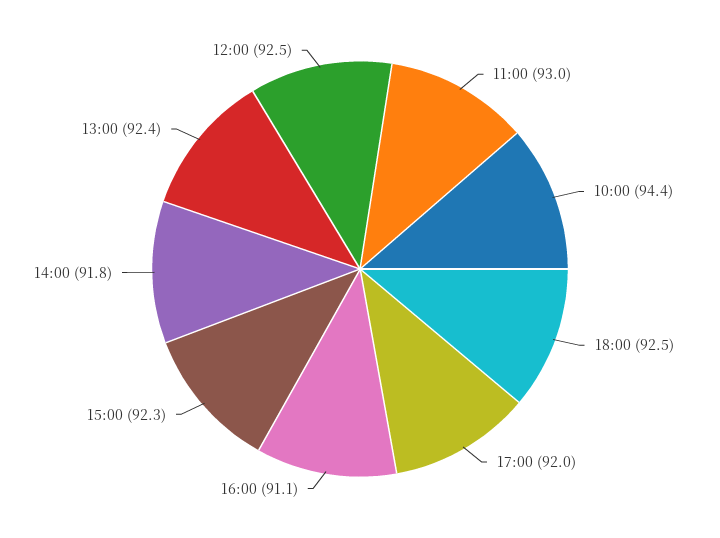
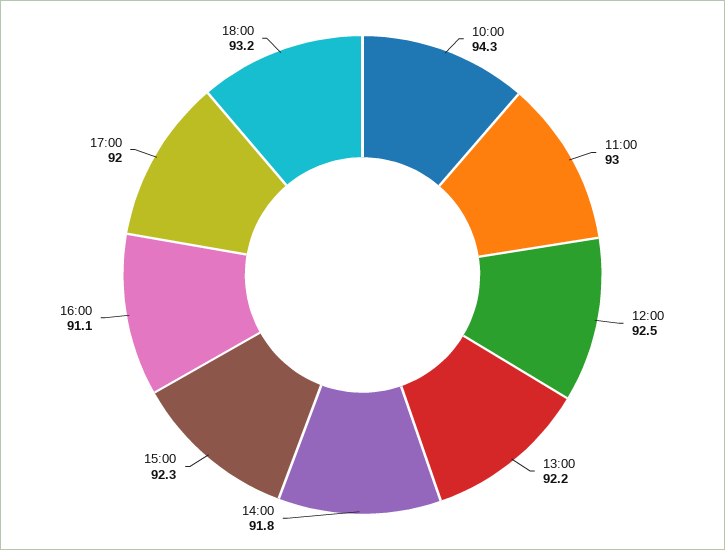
10:00: 94.4 -> 94.3
18:00: 92.5 -> 93.2
13:00: 92.4 -> 92.2

